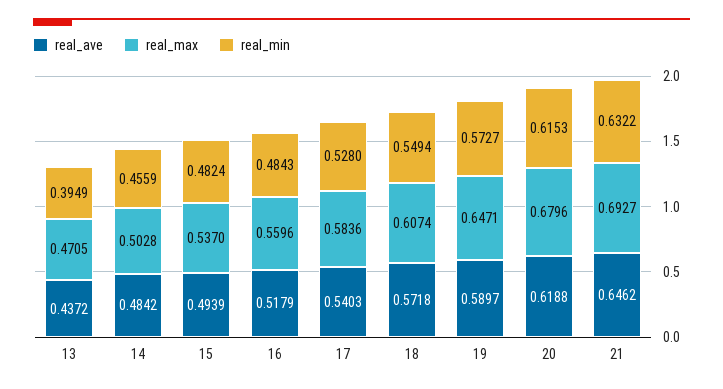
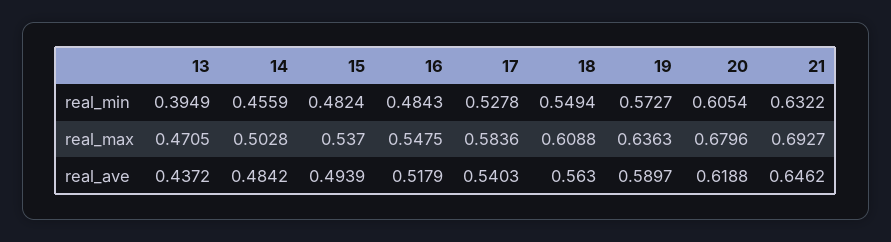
real_max, 16: 0.5596 -> 0.5475
real_min, 17: 0.528 -> 0.5278
real_ave, 18: 0.5718 -> 0.563
real_max, 18: 0.6074 -> 0.6088
real_max, 19: 0.6471 -> 0.6363
real_min, 20: 0.6153 -> 0.6054

